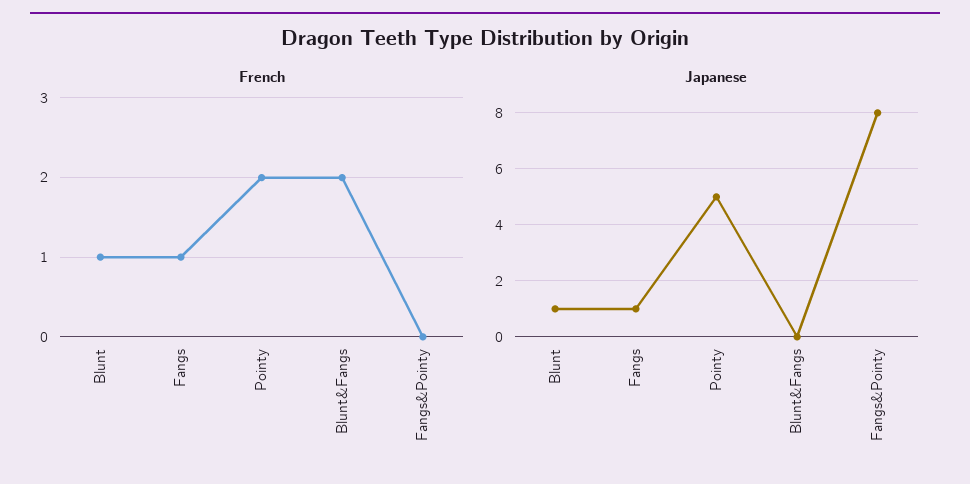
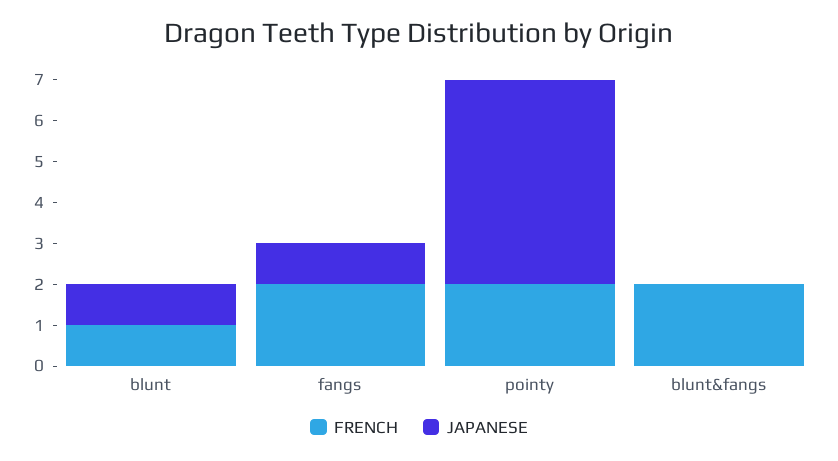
French, Fangs: 1 -> 2
French, Fangs&Pointy: 0 -> none
Japanese, Fangs&Pointy: 8 -> none

